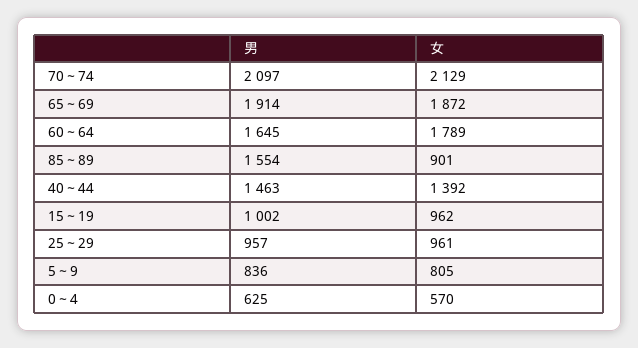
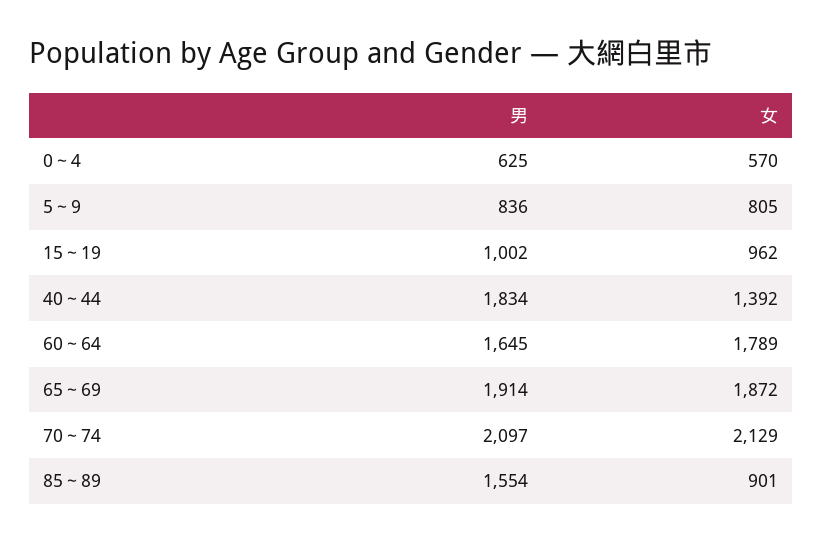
男, 40～44: 1463 -> 1834
男, 25～29: 957 -> none
女, 25～29: 961 -> none

